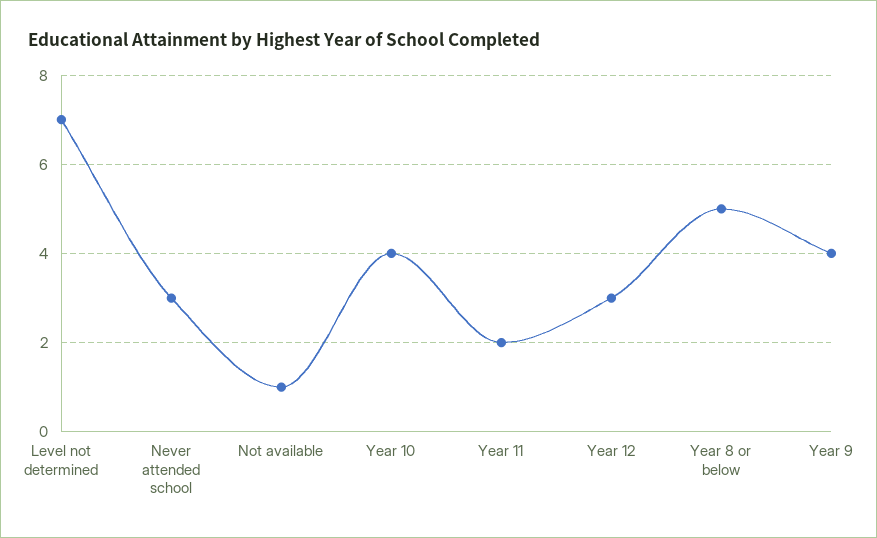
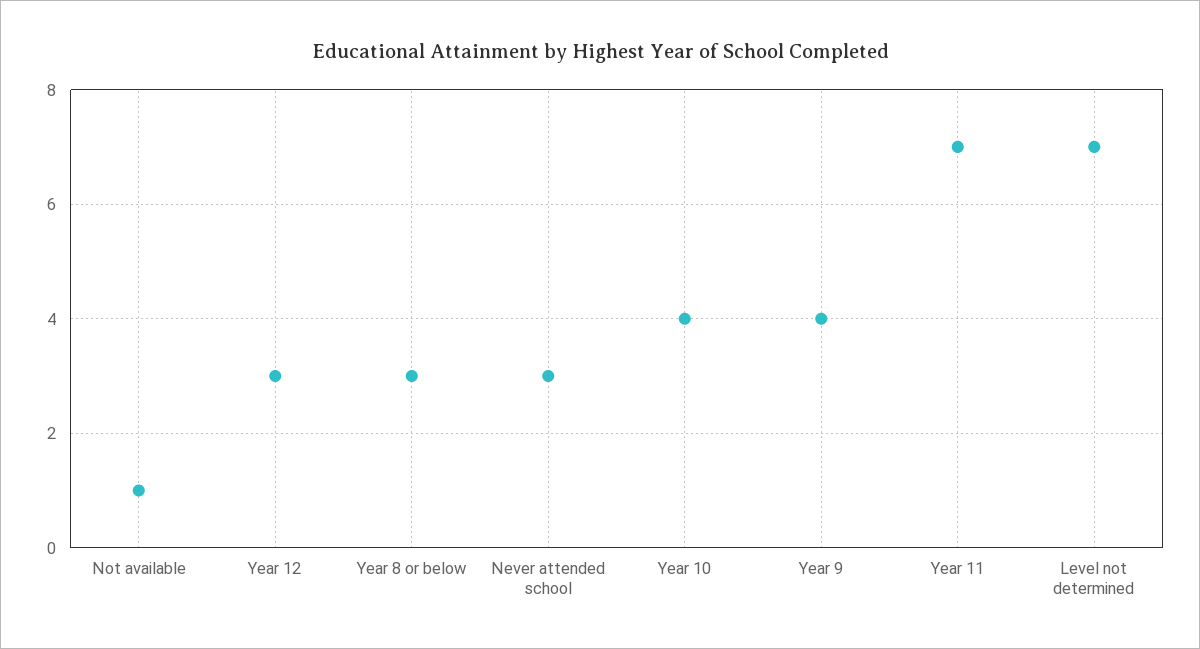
Year 11: 2 -> 7
Year 8 or below: 5 -> 3

